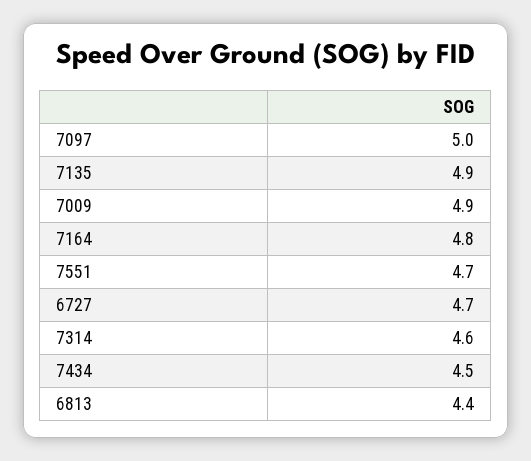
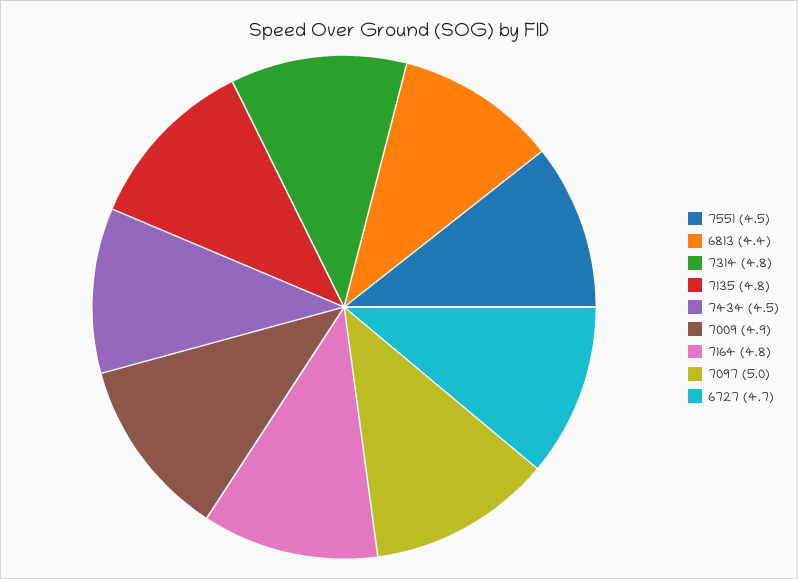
7135: 4.9 -> 4.8
7551: 4.7 -> 4.5
7314: 4.6 -> 4.8

